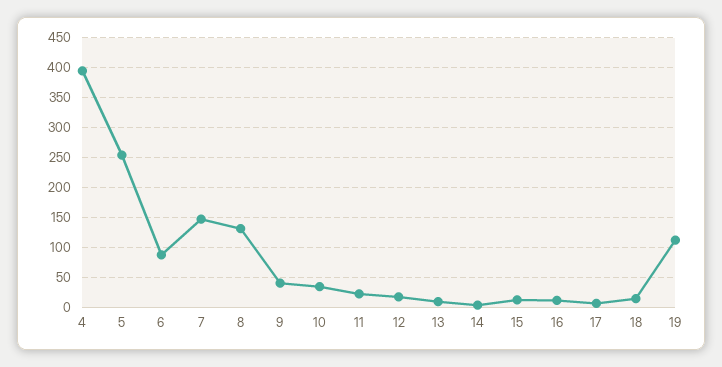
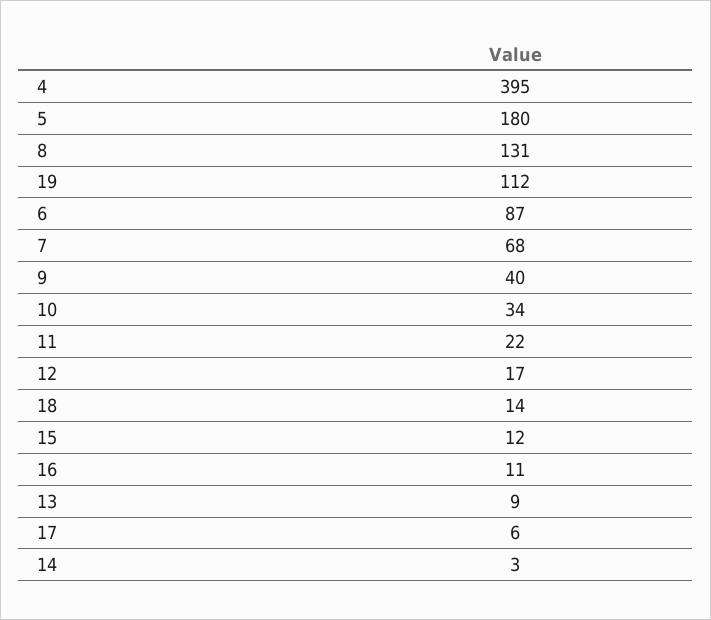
5: 250 -> 180
7: 150 -> 68

